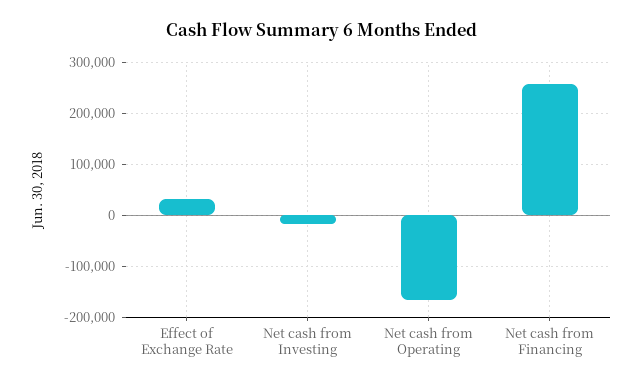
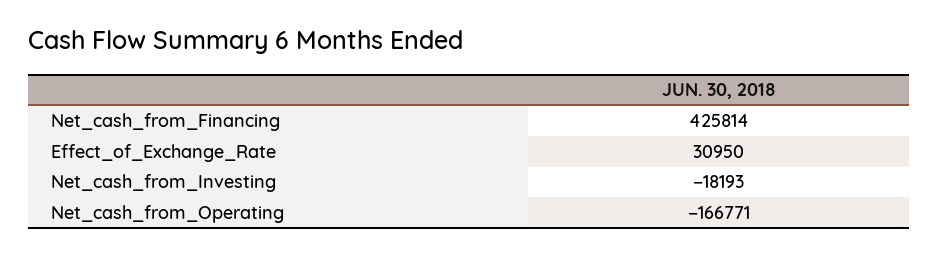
Net cash from Financing: 260000 -> 425814

